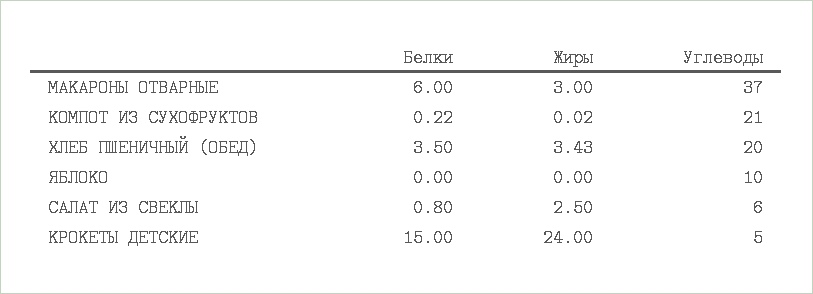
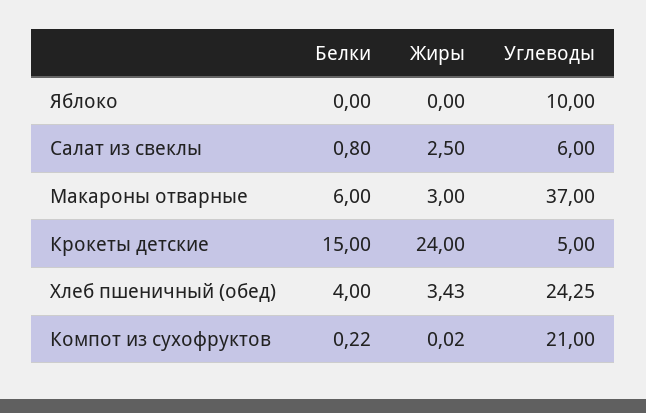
Белки, ХЛЕБ ПШЕНИЧНЫЙ (ОБЕД): 3.5 -> 4
Углеводы, ХЛЕБ ПШЕНИЧНЫЙ (ОБЕД): 20 -> 24.25

